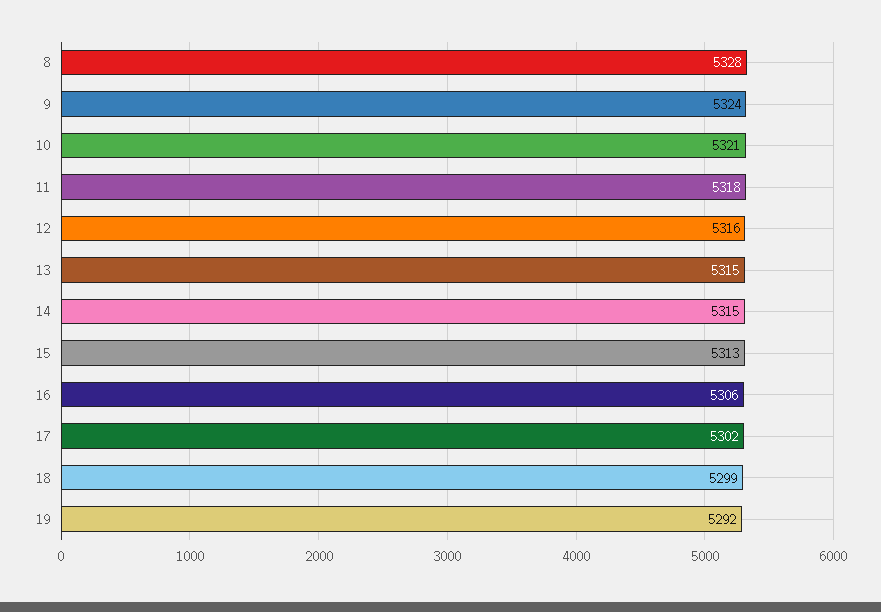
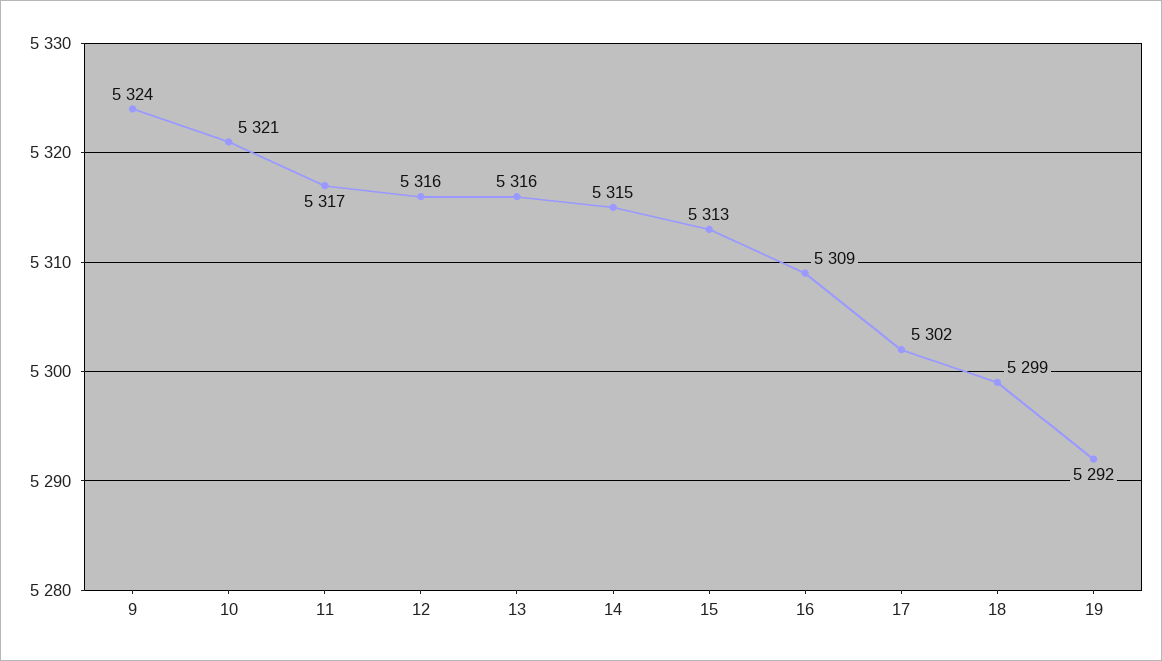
8: 5328 -> none
11: 5318 -> 5317
13: 5315 -> 5316
16: 5306 -> 5309

